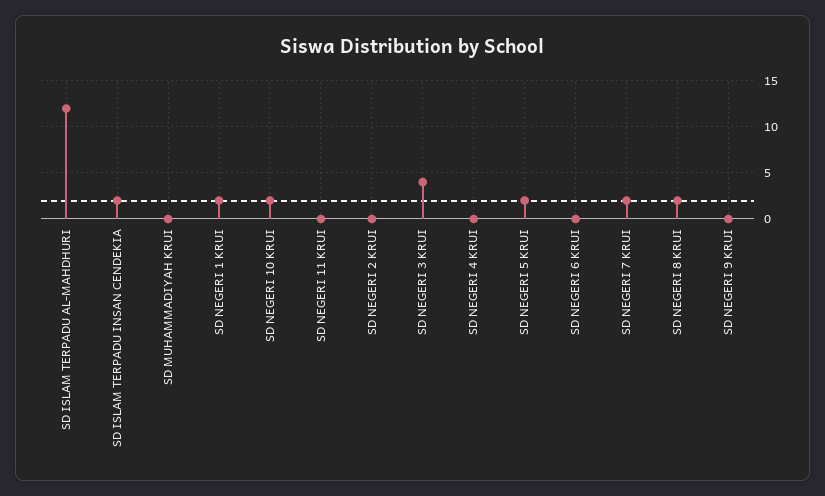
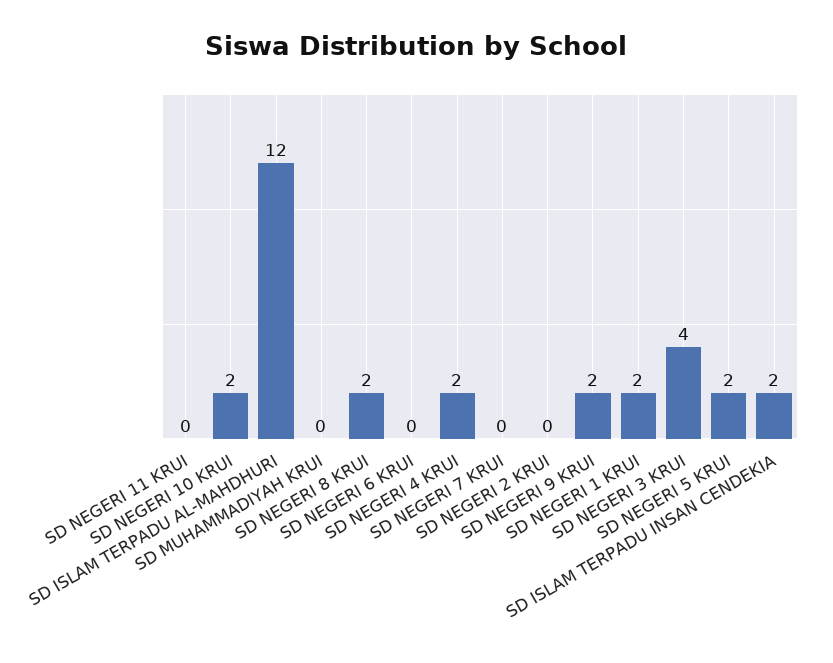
SD NEGERI 4 KRUI: 0 -> 2
SD NEGERI 7 KRUI: 2 -> 0
SD NEGERI 9 KRUI: 0 -> 2

